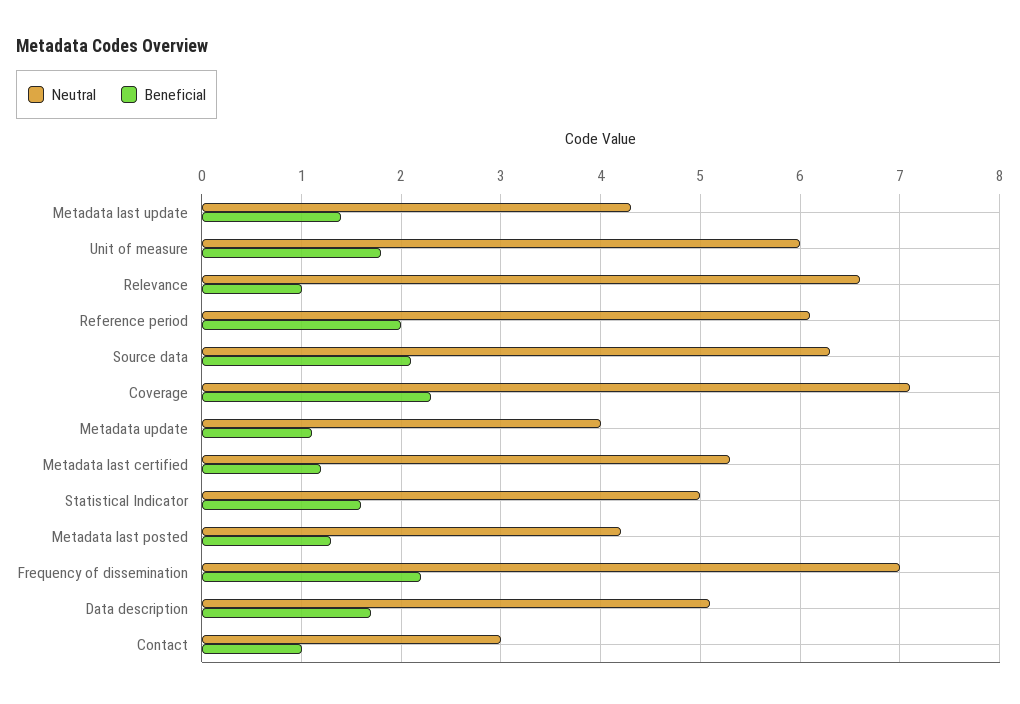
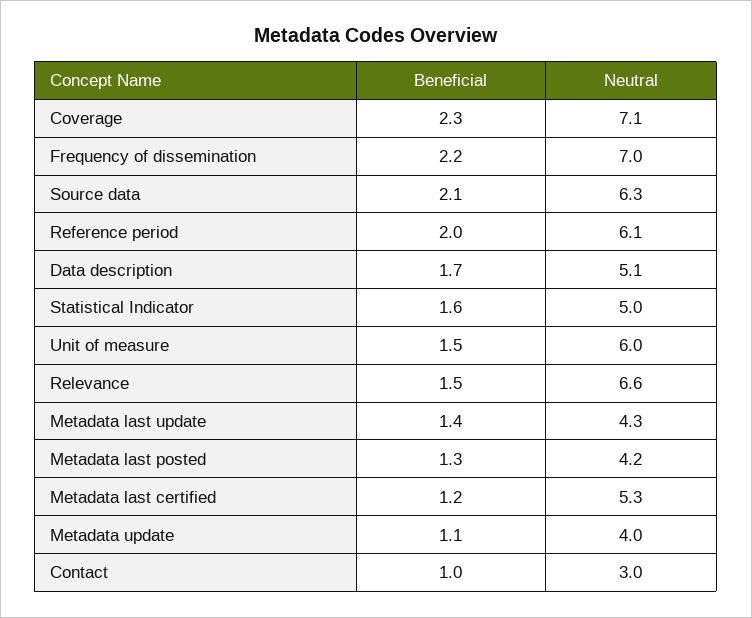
Beneficial, Unit of measure: 1.8 -> 1.5
Beneficial, Relevance: 1 -> 1.5

